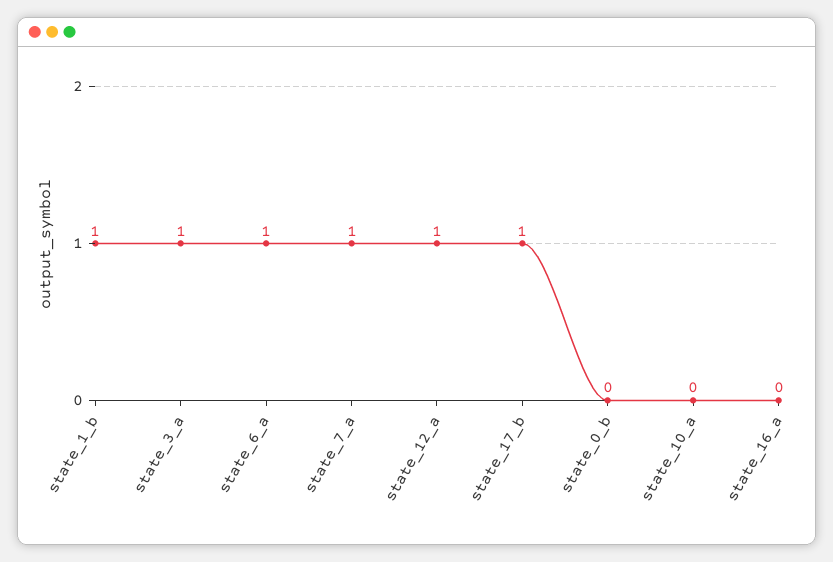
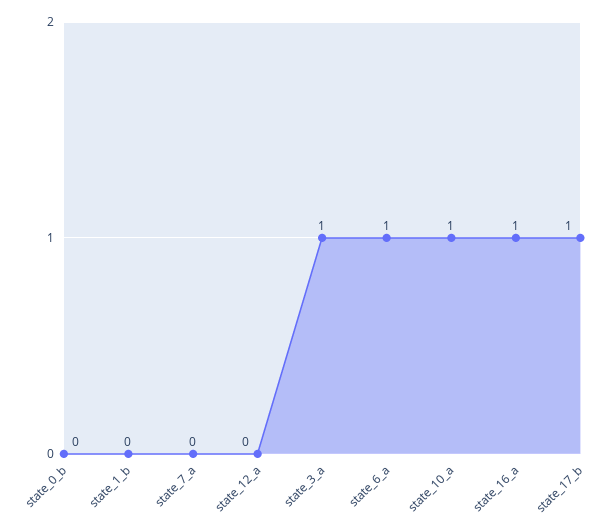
state_1_b: 1 -> 0
state_7_a: 1 -> 0
state_12_a: 1 -> 0
state_10_a: 0 -> 1
state_16_a: 0 -> 1

